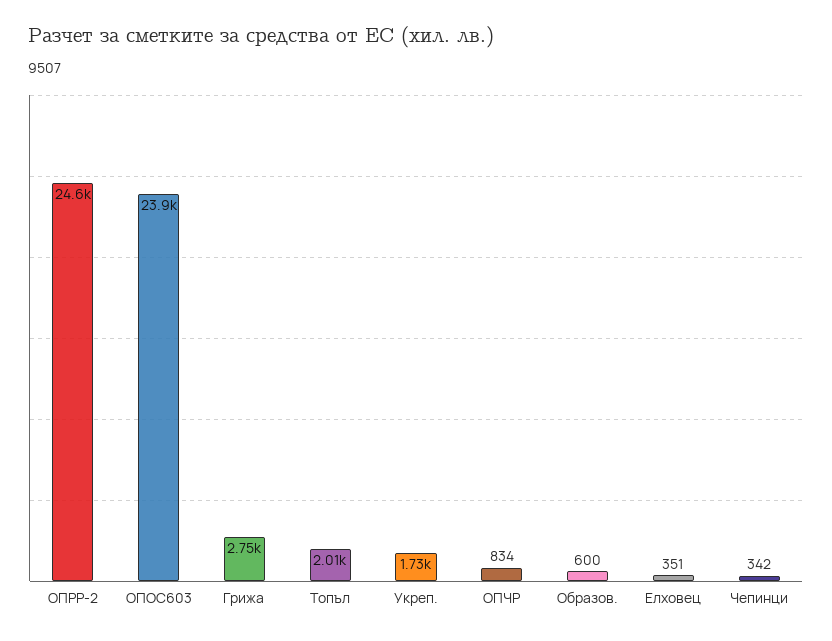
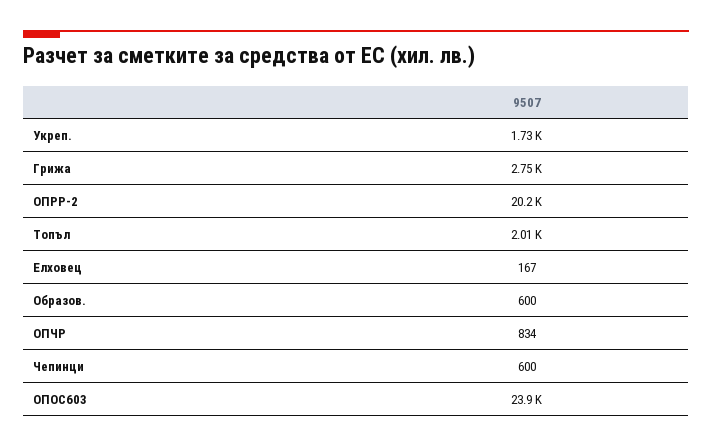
ОПРР-2: 24600 -> 20200
Елховец: 351 -> 167
Чепинци: 342 -> 600

